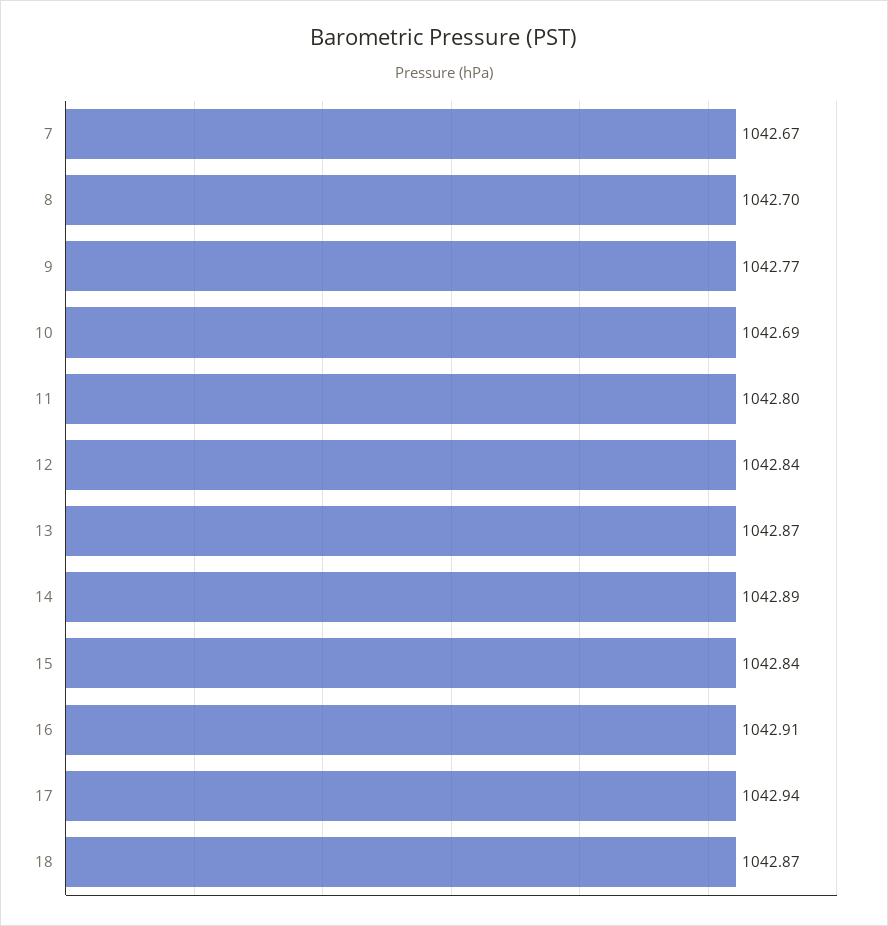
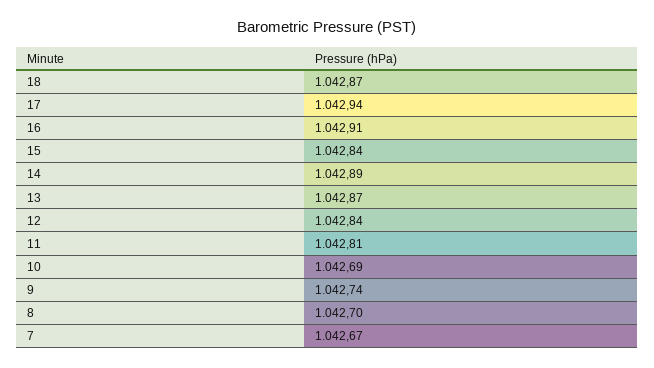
9: 1042.77 -> 1042.74
11: 1042.8 -> 1042.81

